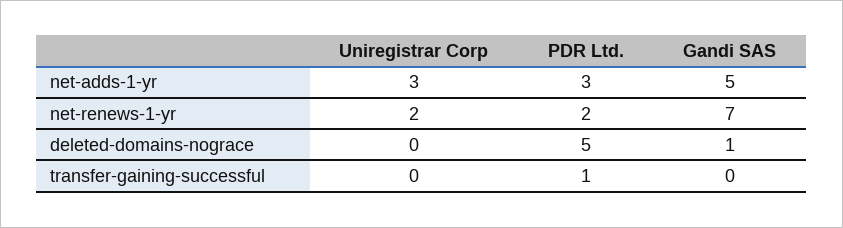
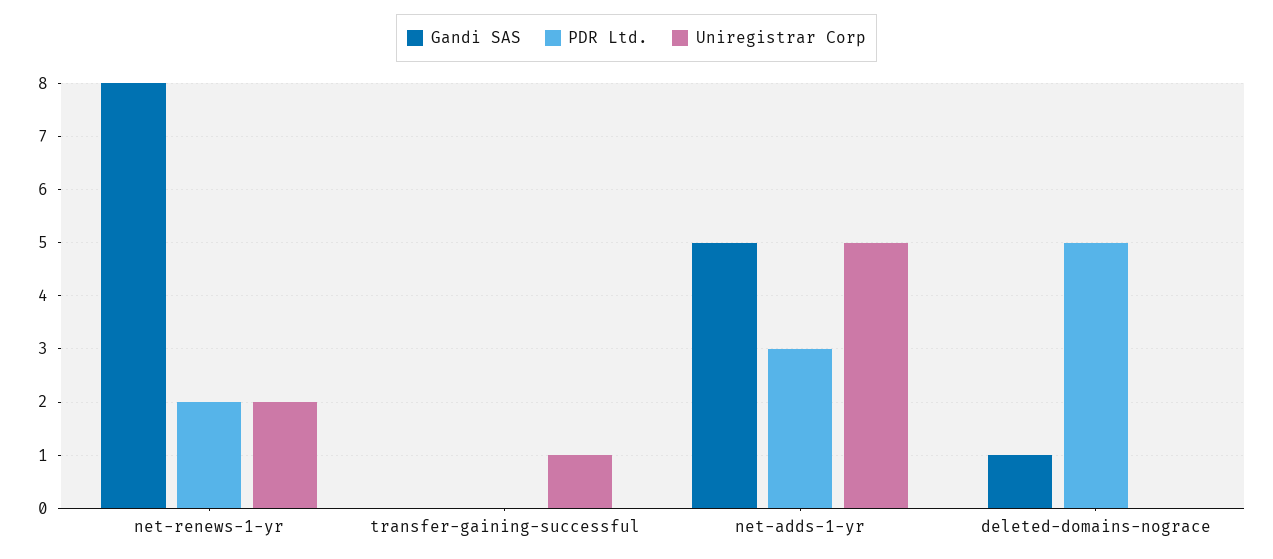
Uniregistrar Corp, net-adds-1-yr: 3 -> 5
Gandi SAS, net-renews-1-yr: 7 -> 8
Uniregistrar Corp, transfer-gaining-successful: 0 -> 1
PDR Ltd., transfer-gaining-successful: 1 -> 0

